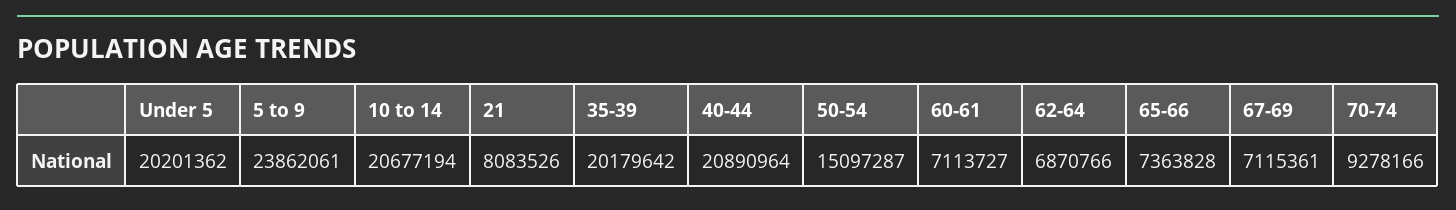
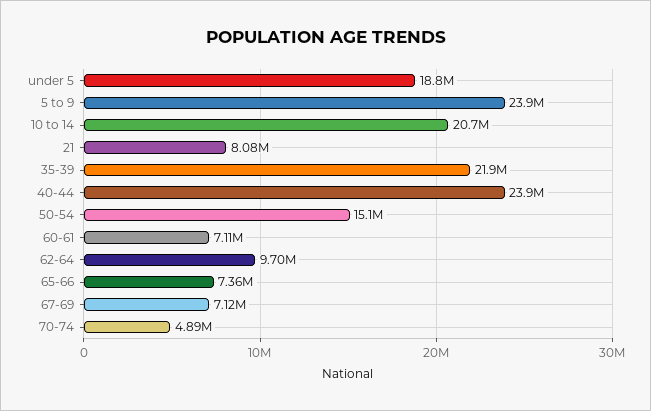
Under 5: 20201362 -> 18800000
35-39: 20179642 -> 21900000
40-44: 20890964 -> 23900000
62-64: 6870766 -> 9700000
70-74: 9278166 -> 4890000

